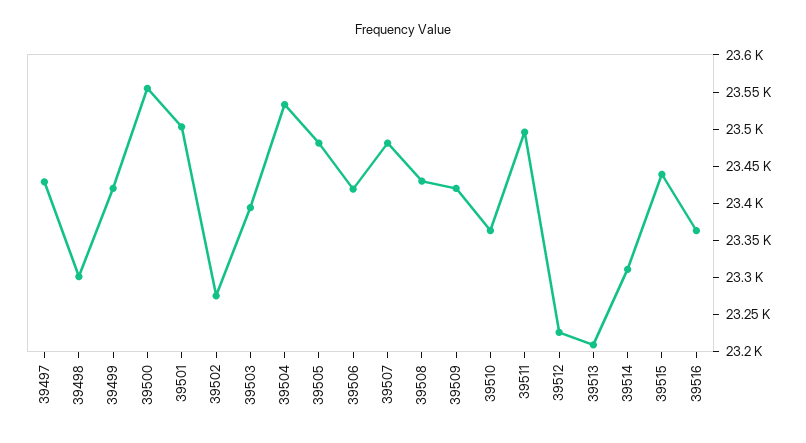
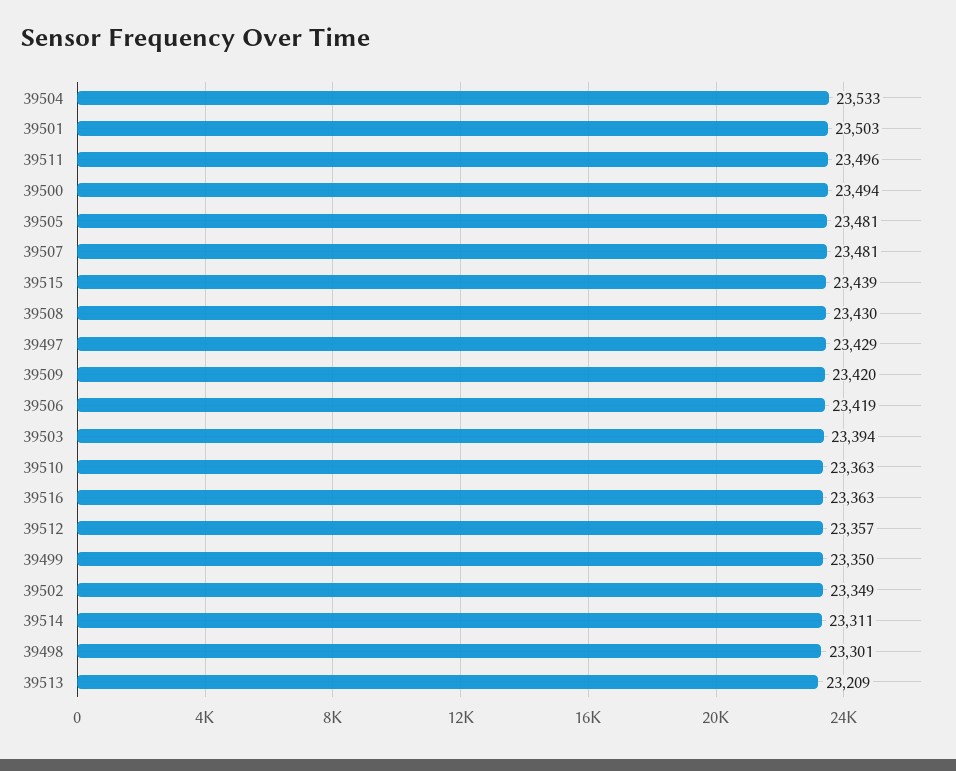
39499: 23425 -> 23350
39500: 23550 -> 23494
39502: 23275 -> 23349
39512: 23225 -> 23357

